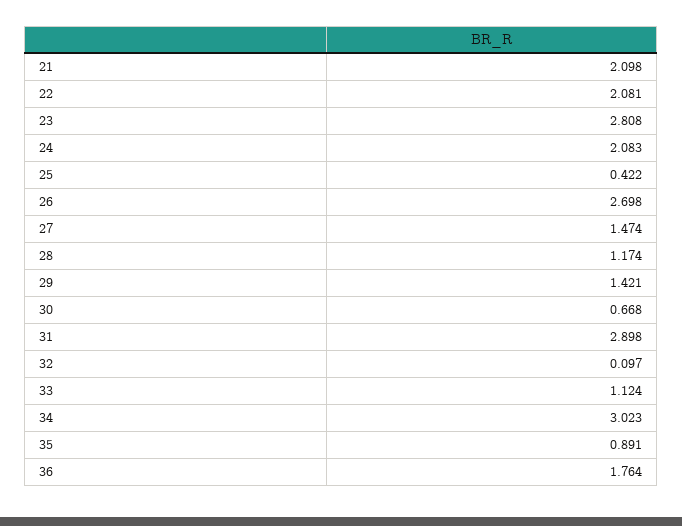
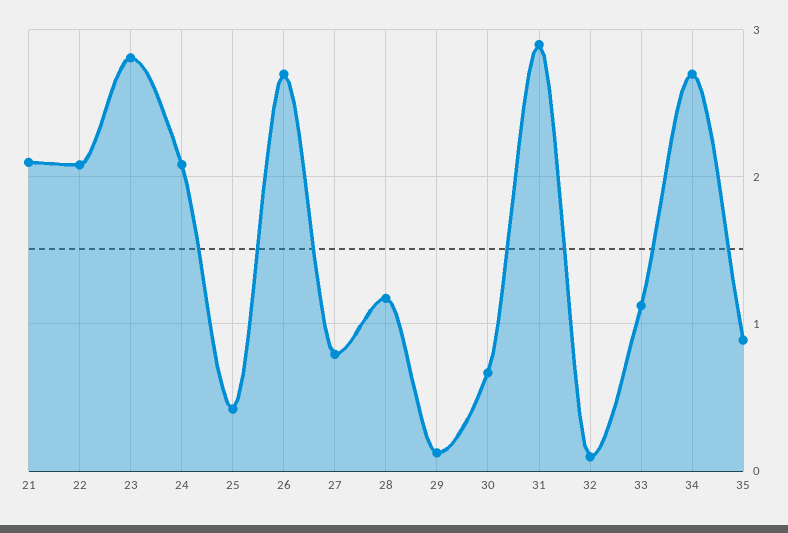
27: 1.474 -> 0.8
29: 1.421 -> 0.1
34: 3.023 -> 2.7
36: 1.764 -> none

